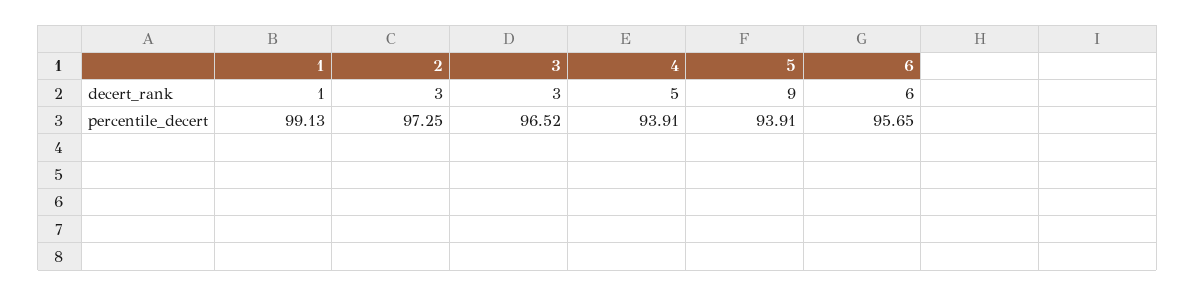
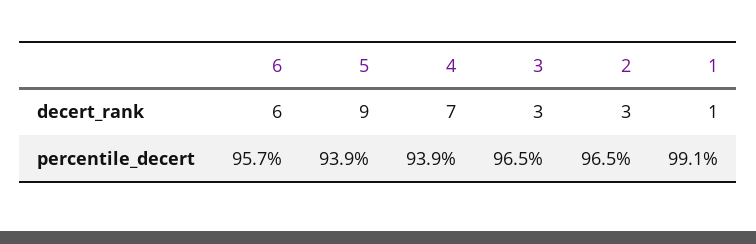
4, decert_rank: 5 -> 7
2, percentile_decert: 97.25 -> 96.5

